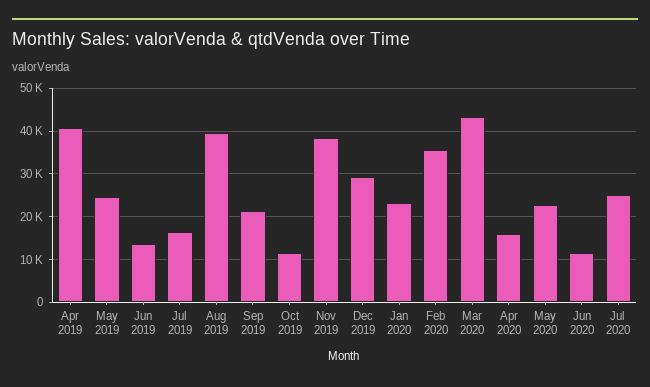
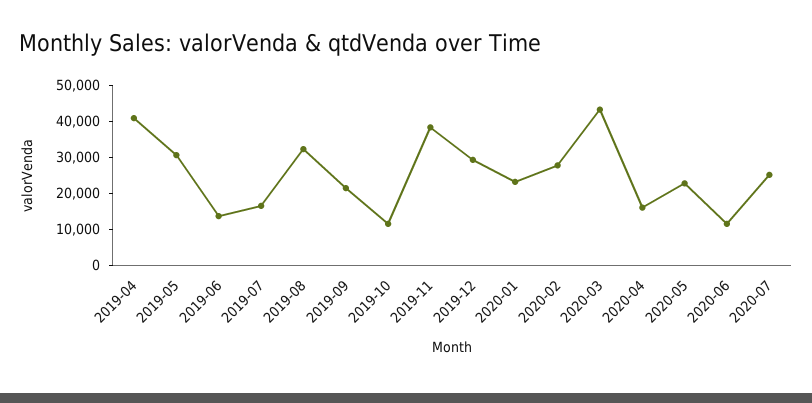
May 2019: 24000 -> 30000
Aug 2019: 40000 -> 32500
Feb 2020: 36000 -> 27500

